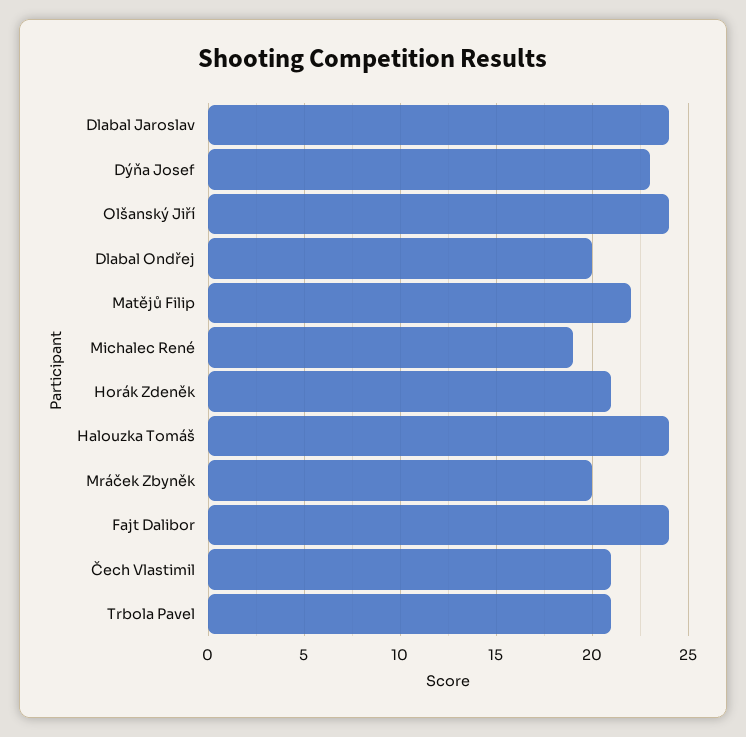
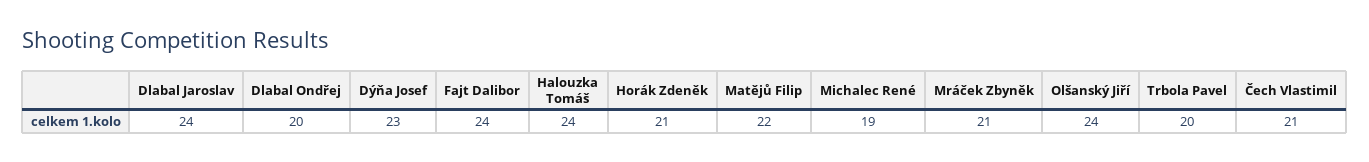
Mráček Zbyněk: 20 -> 21
Trbola Pavel: 21 -> 20

